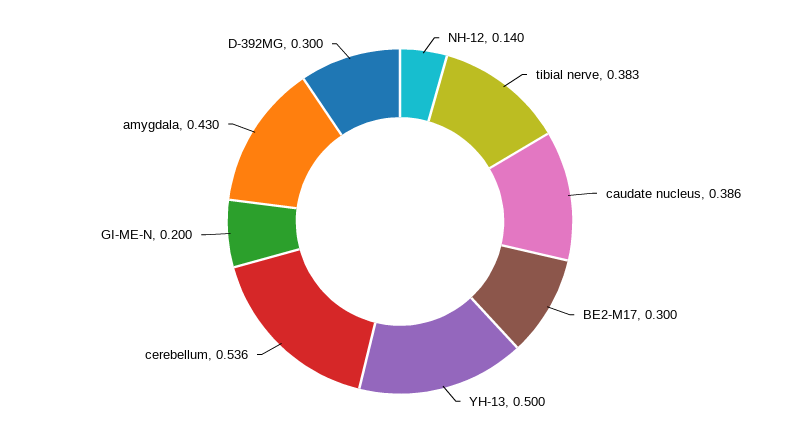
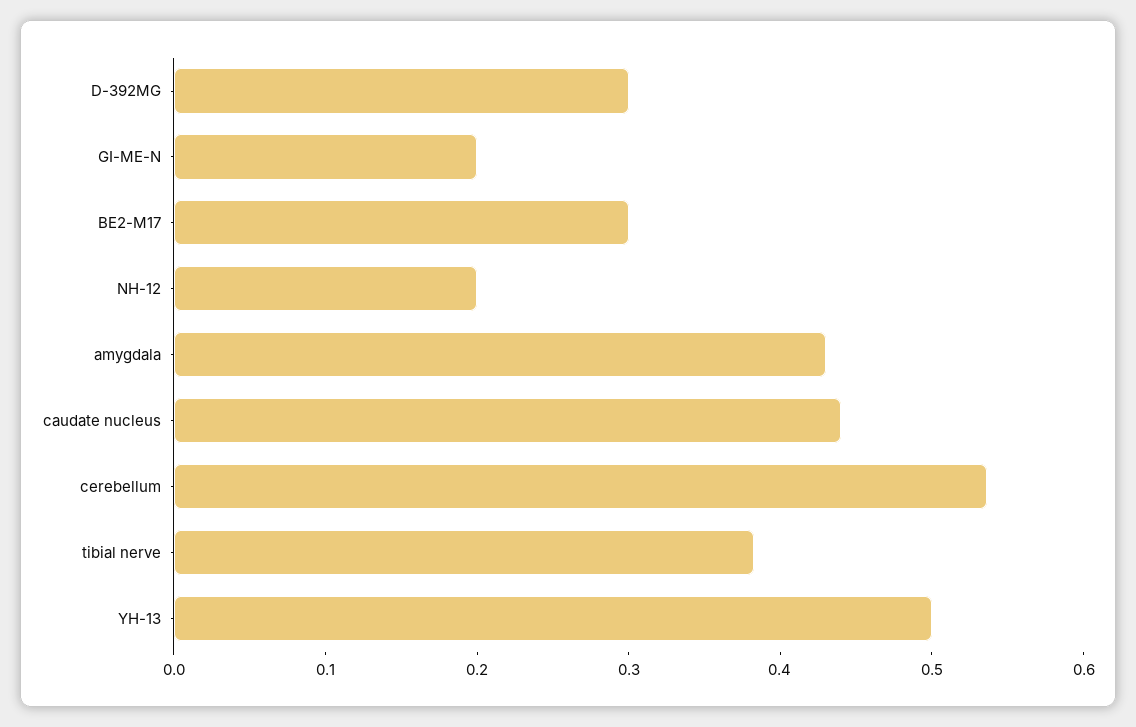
NH-12: 0.14 -> 0.2
caudate nucleus: 0.386 -> 0.44

